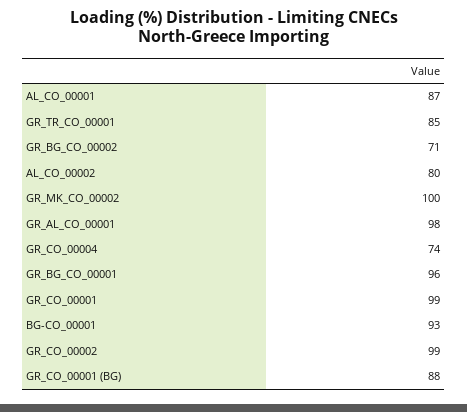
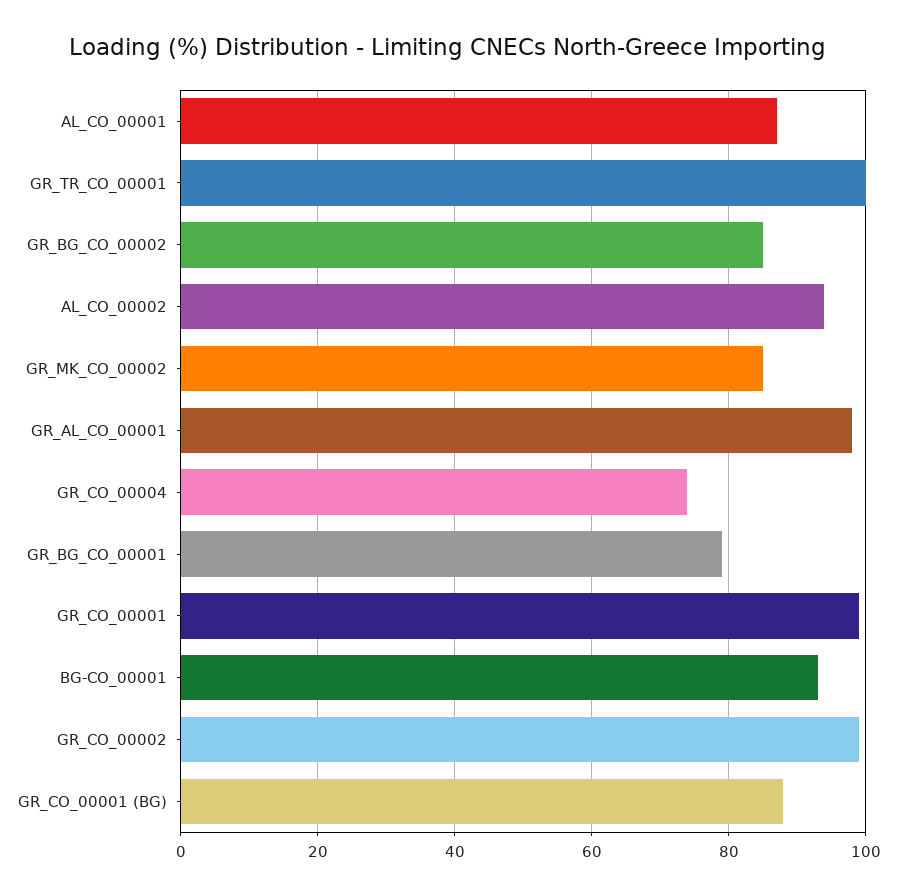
GR_TR_CO_00001: 85 -> 100
GR_BG_CO_00002: 71 -> 85
AL_CO_00002: 80 -> 95
GR_MK_CO_00002: 100 -> 85
GR_BG_CO_00001: 96 -> 80

